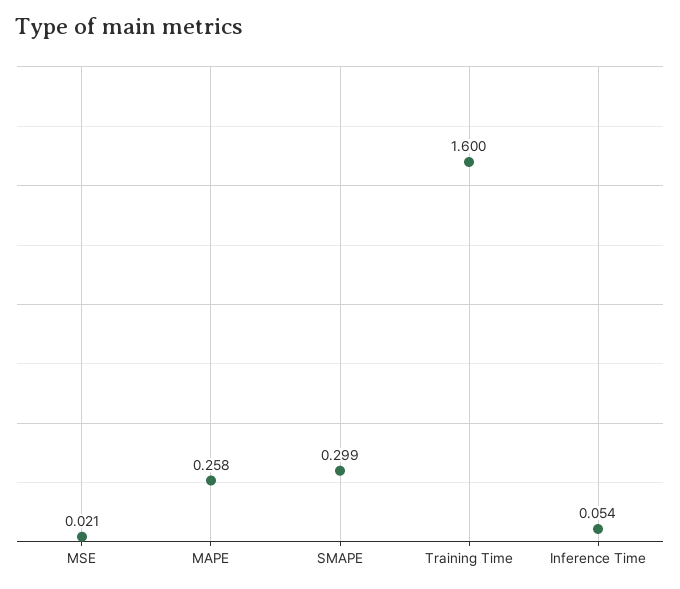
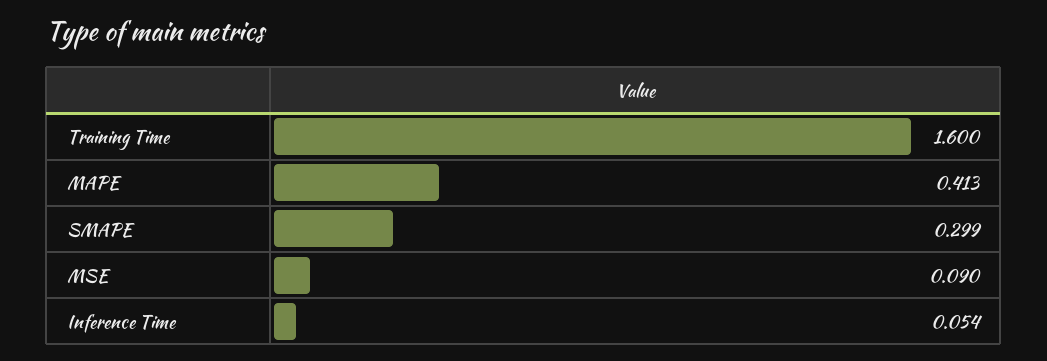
MSE: 0.021 -> 0.09
MAPE: 0.258 -> 0.413

